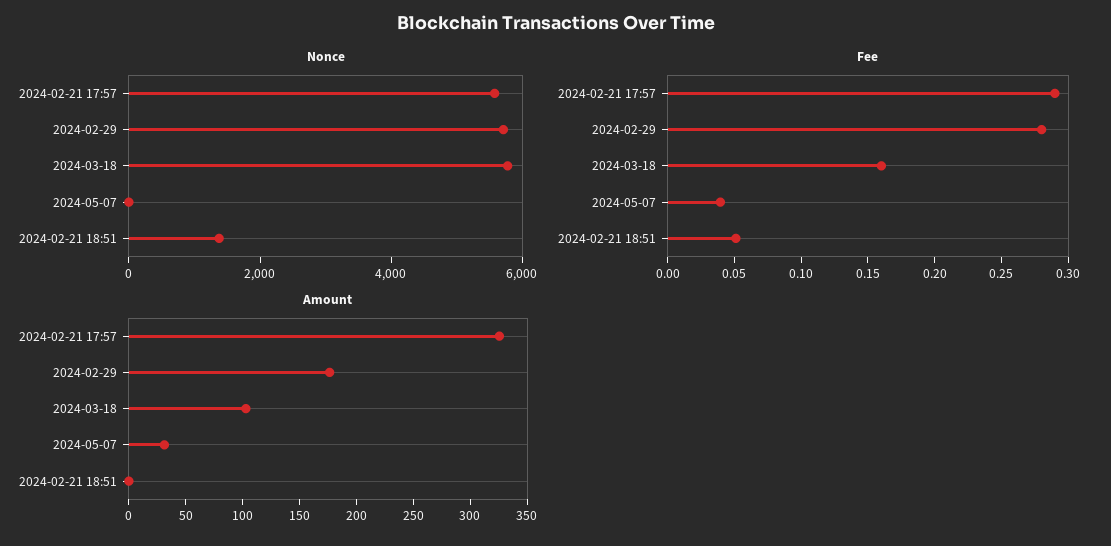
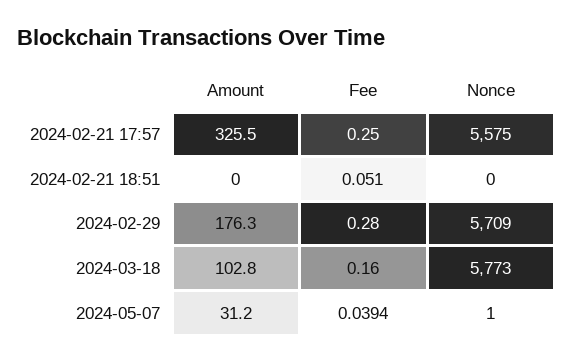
Nonce, 2024-02-21 18:51: 1500 -> 0
Fee, 2024-02-21 17:57: 0.29 -> 0.25

